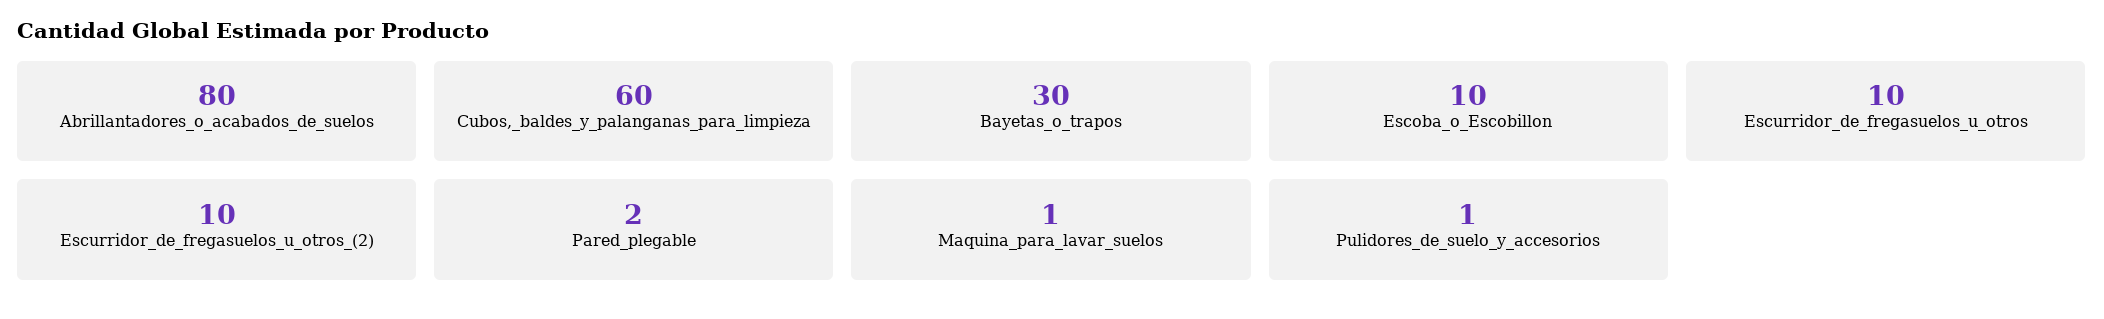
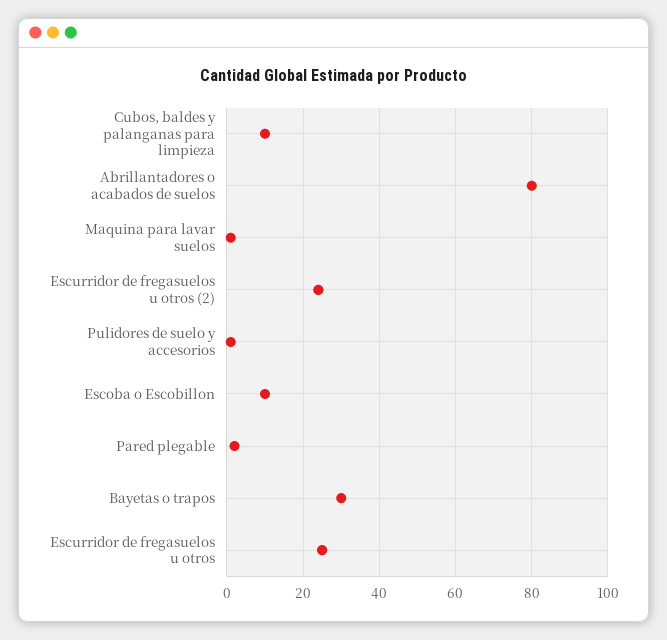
Cubos,_baldes_y_palanganas_para_limpieza: 60 -> 10
Escurridor_de_fregasuelos_u_otros: 10 -> 25
Escurridor_de_fregasuelos_u_otros_(2): 10 -> 25

